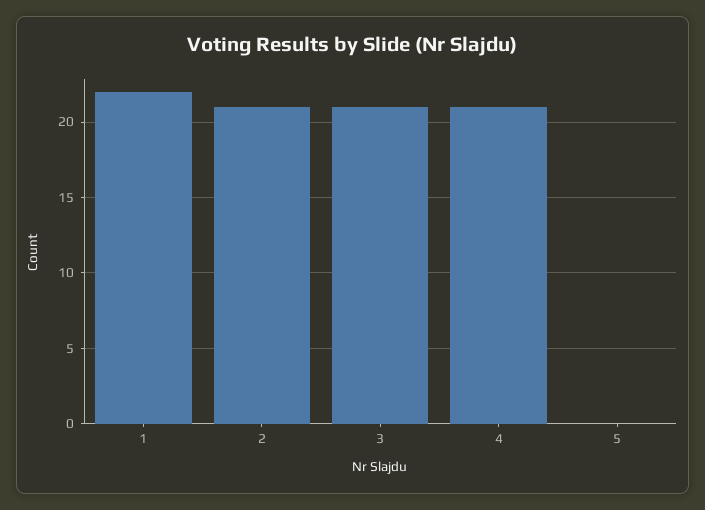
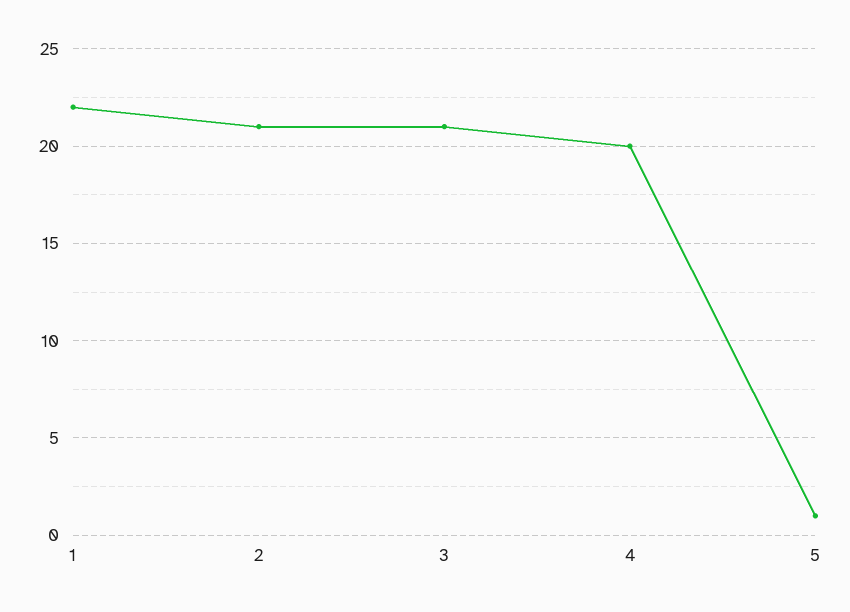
4: 21 -> 20
5: 0 -> 1

